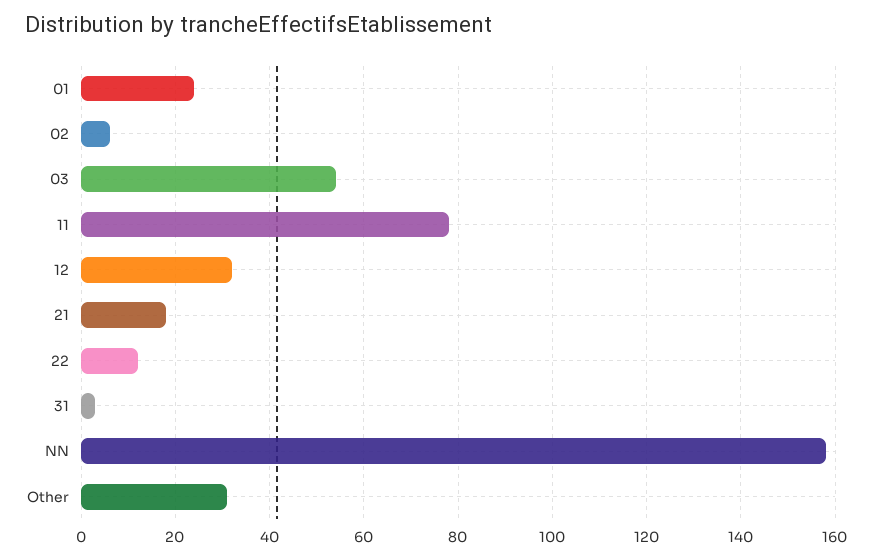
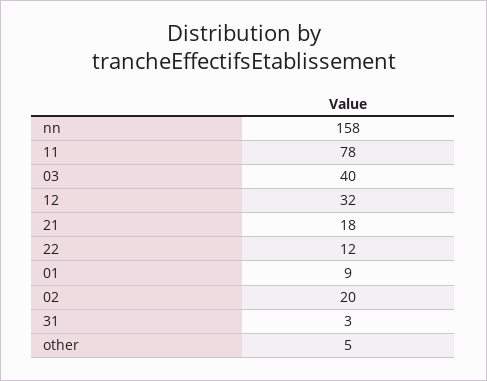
01: 25 -> 9
02: 5 -> 20
03: 55 -> 40
Other: 30 -> 5

